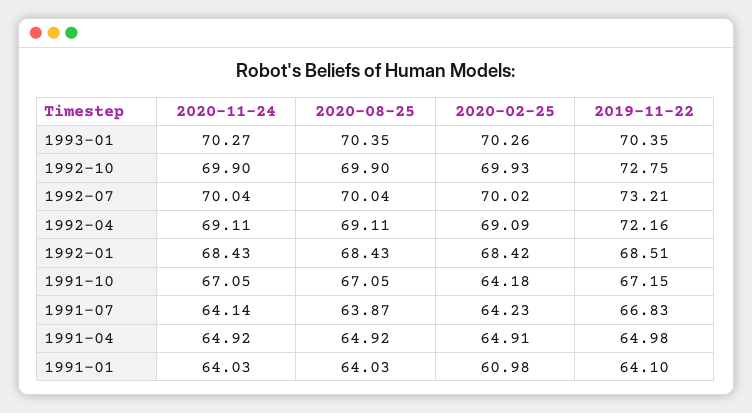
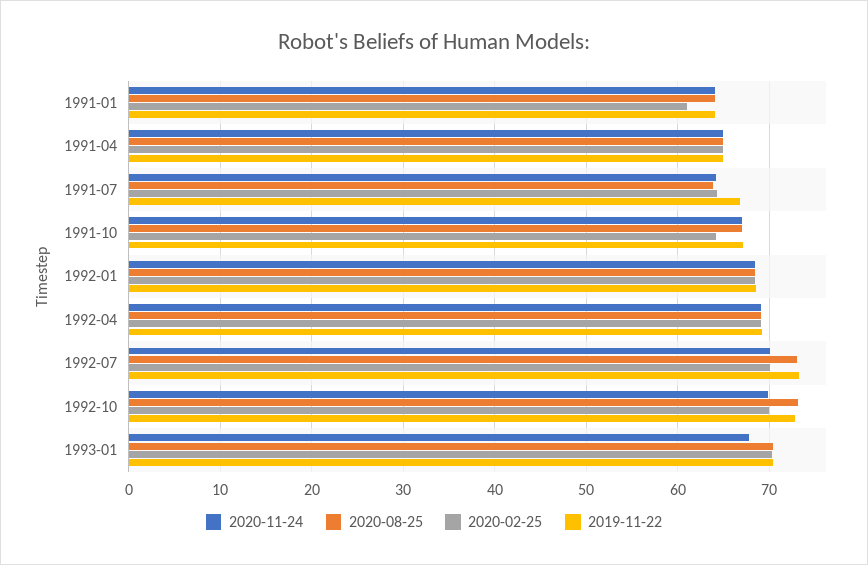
2020-11-24, 1993-01: 70.27 -> 68
2020-08-25, 1992-10: 69.9 -> 73
2020-08-25, 1992-07: 70.04 -> 73
2019-11-22, 1992-04: 72.16 -> 69

